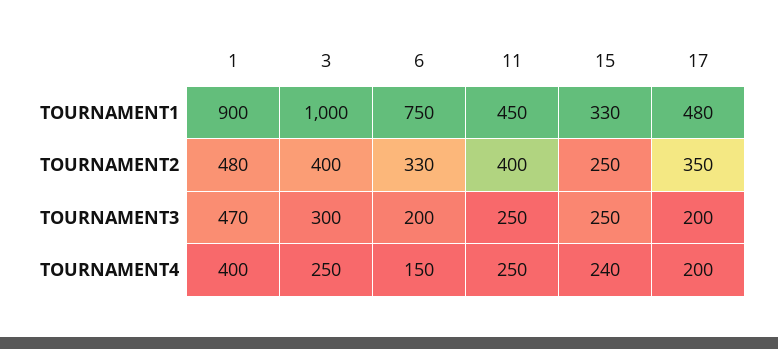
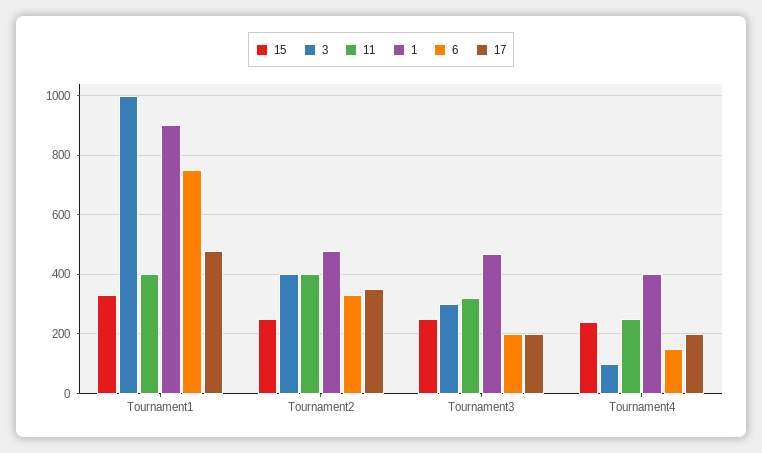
11, TOURNAMENT1: 450 -> 400
11, TOURNAMENT3: 250 -> 325
3, TOURNAMENT4: 250 -> 100

